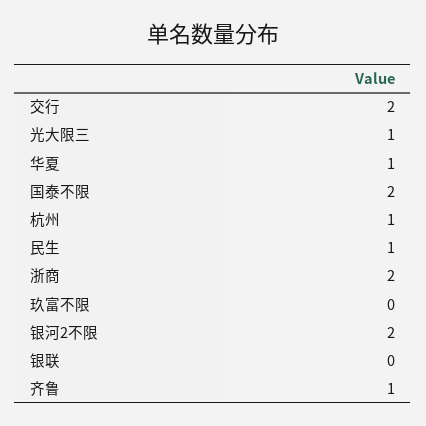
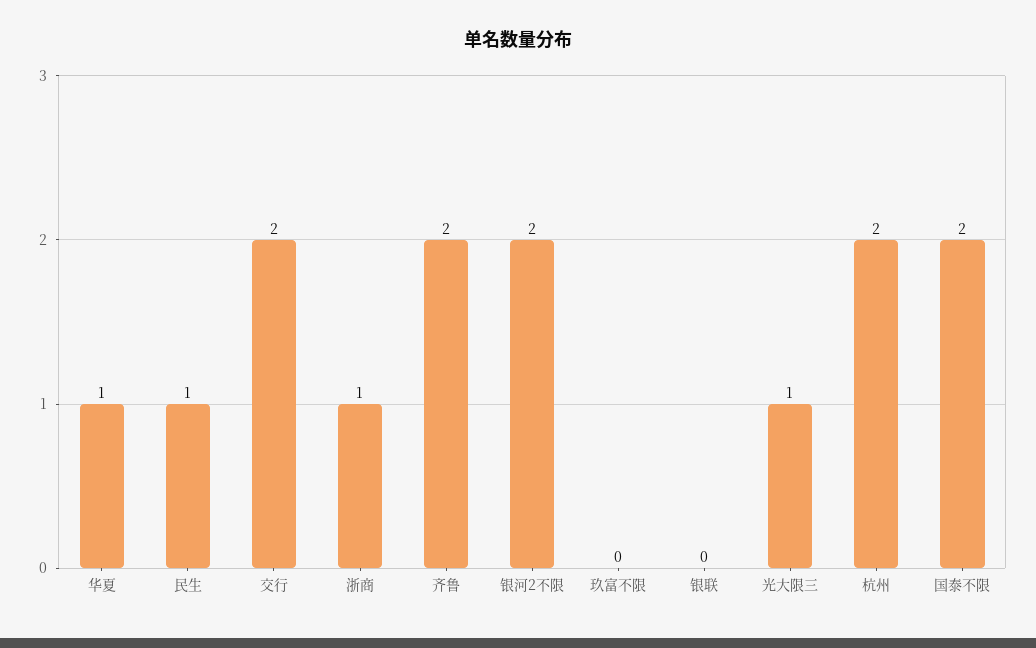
杭州: 1 -> 2
浙商: 2 -> 1
齐鲁: 1 -> 2

